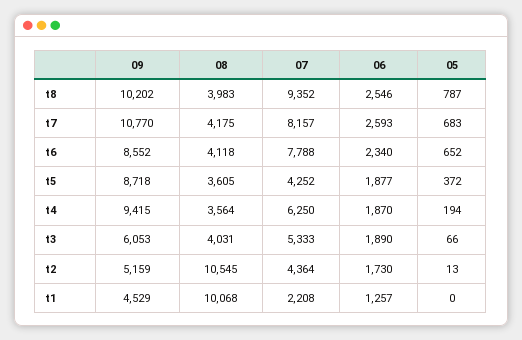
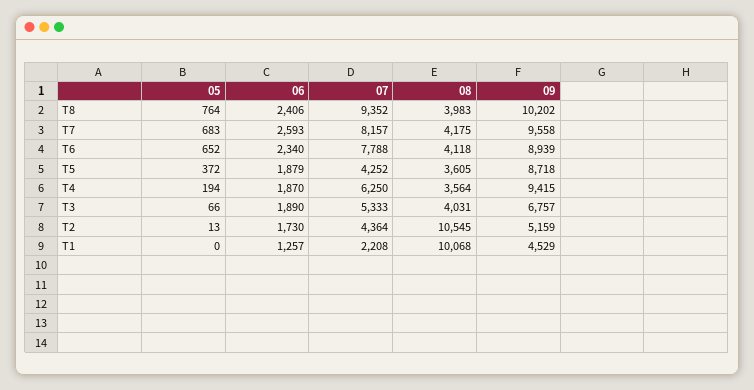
06, t8: 2546 -> 2406
05, t8: 787 -> 764
09, t7: 10770 -> 9558
09, t6: 8552 -> 8939
06, t5: 1877 -> 1879
09, t3: 6053 -> 6757

